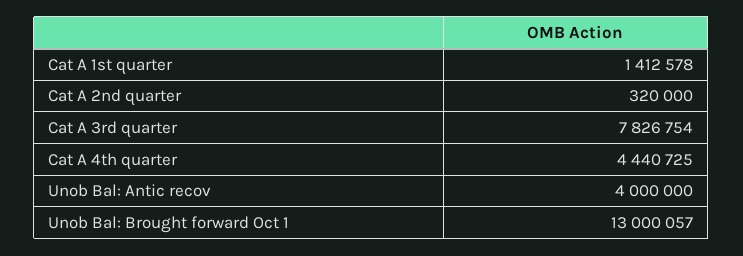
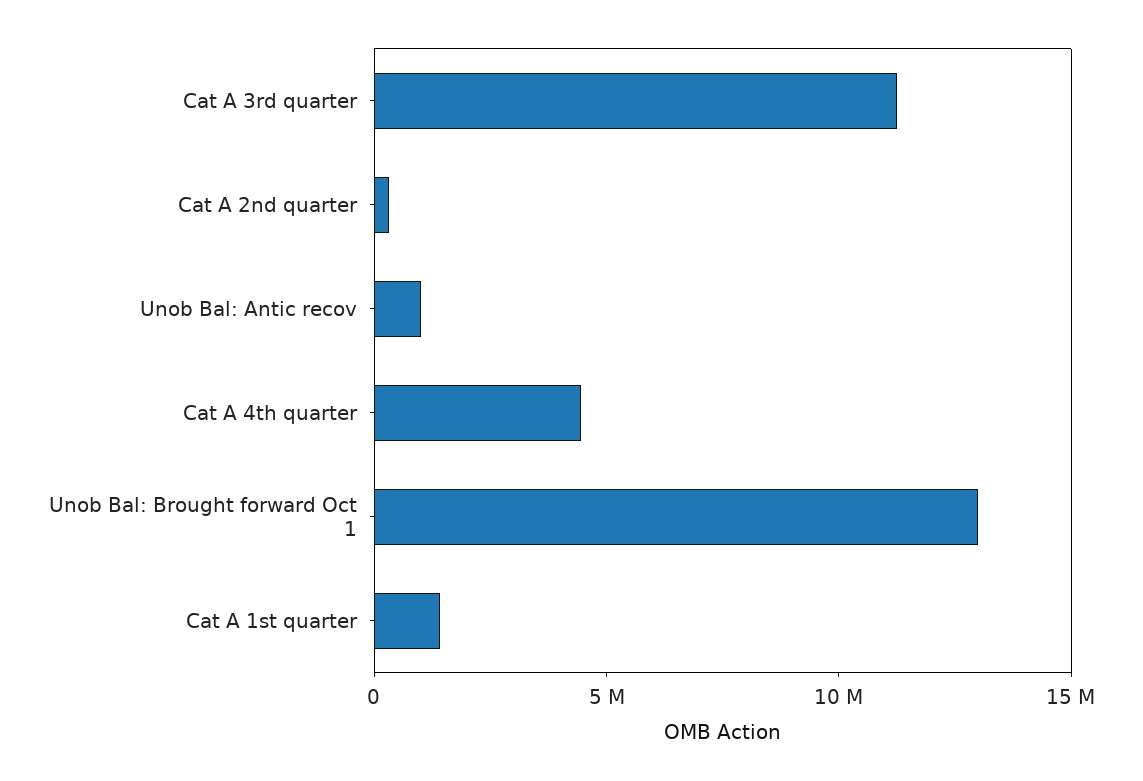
Cat A 3rd quarter: 7826754 -> 11000000
Unob Bal: Antic recov: 4000000 -> 1000000

